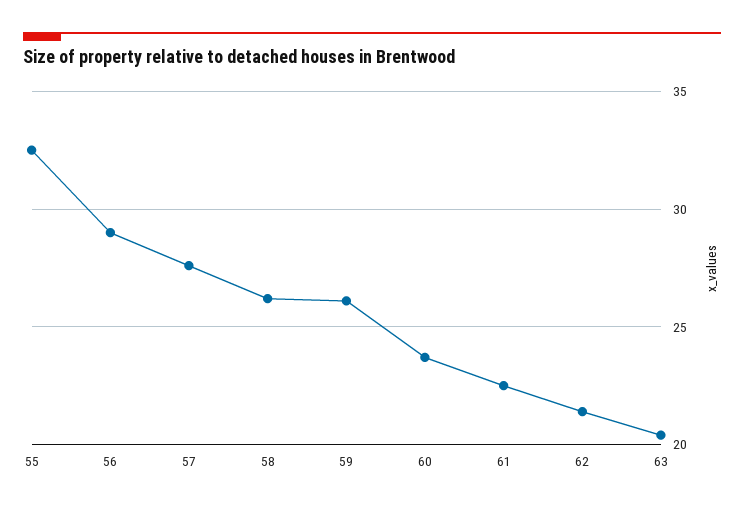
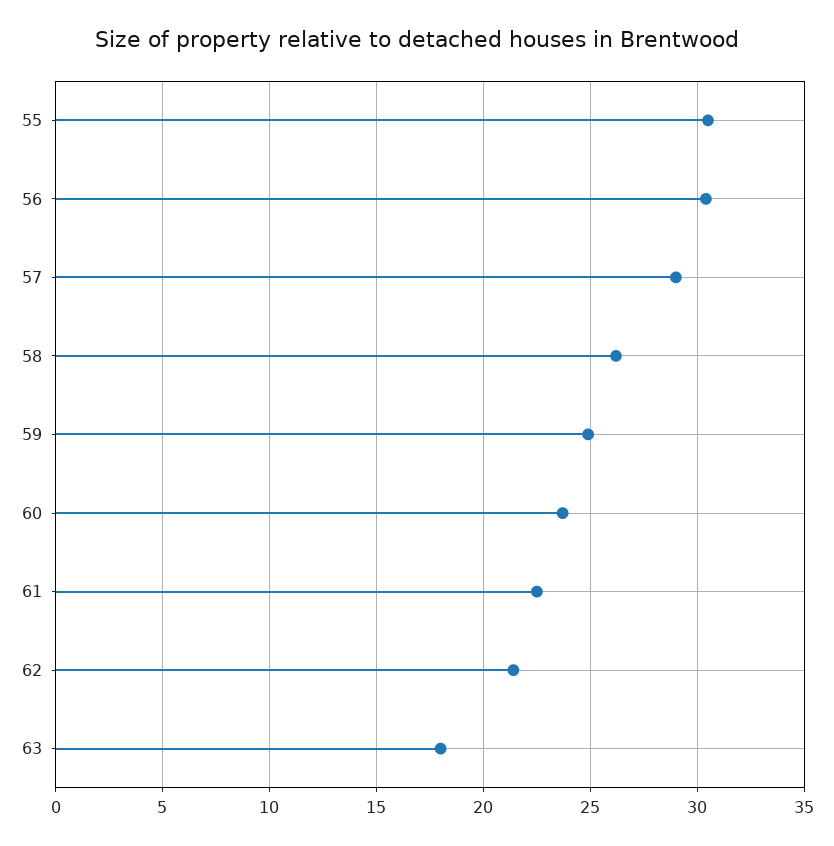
55: 32.5 -> 30.5
56: 29 -> 30.5
57: 27.5 -> 29
59: 26 -> 25
63: 20.5 -> 18

